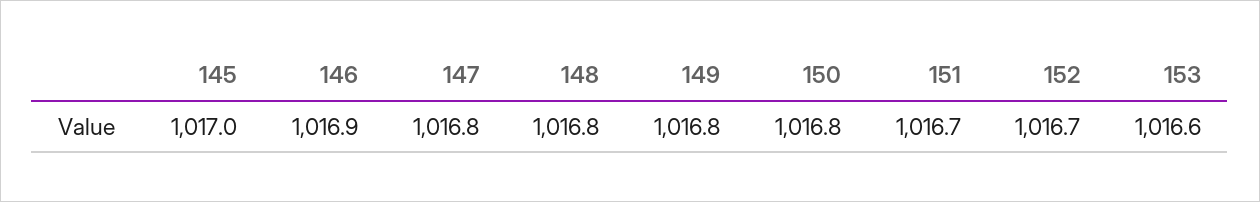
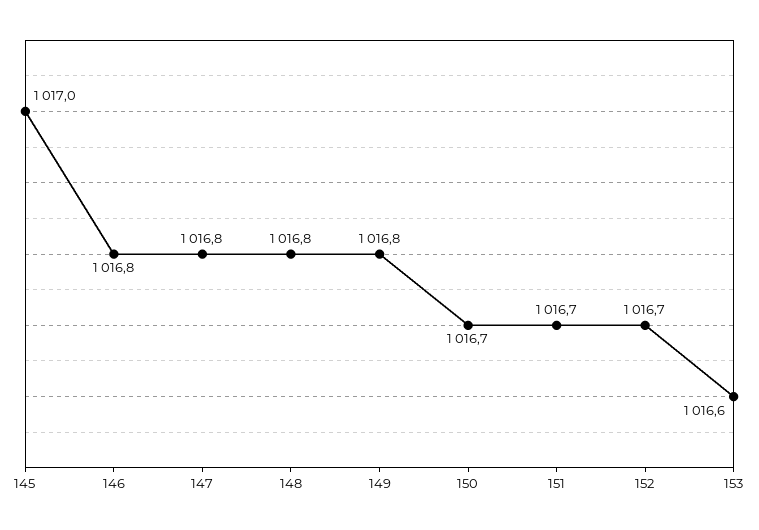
146: 1016.9 -> 1016.8
150: 1016.8 -> 1016.7

